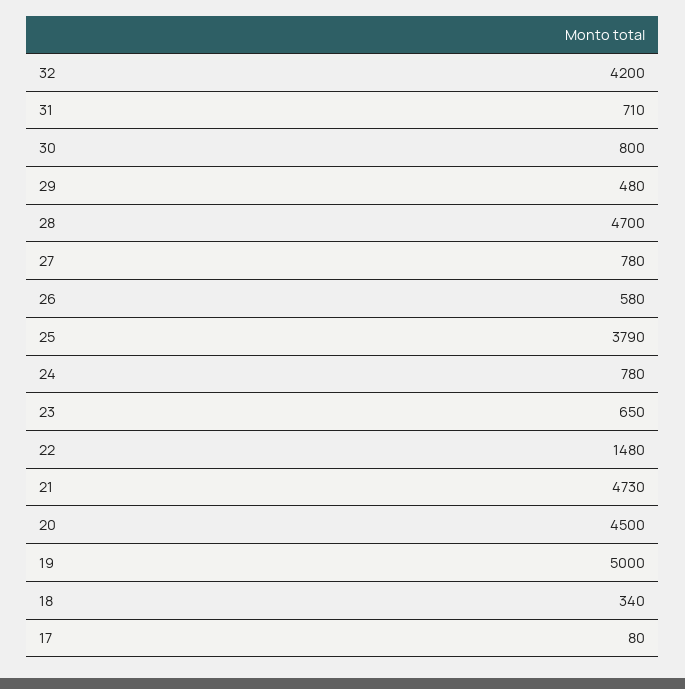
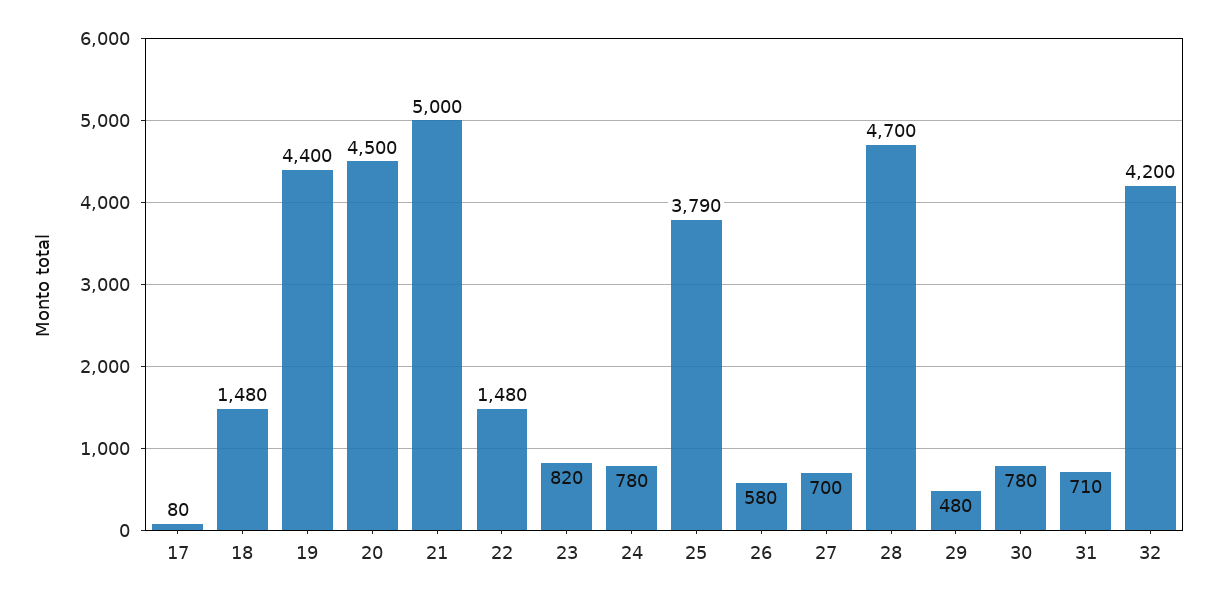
30: 800 -> 780
27: 780 -> 700
23: 650 -> 820
21: 4730 -> 5000
19: 5000 -> 4400
18: 340 -> 1480

